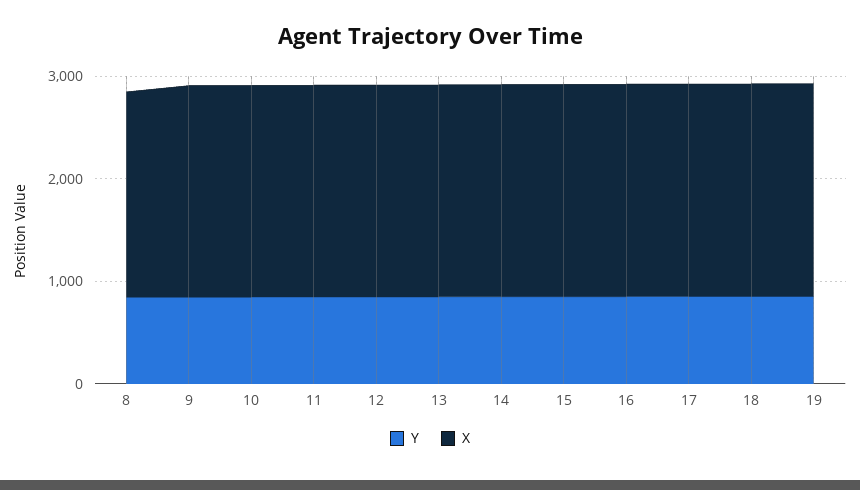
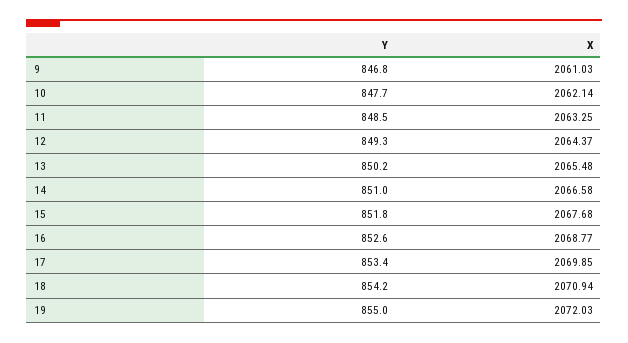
Y, 8: 800 -> none
X, 8: 2000 -> none

